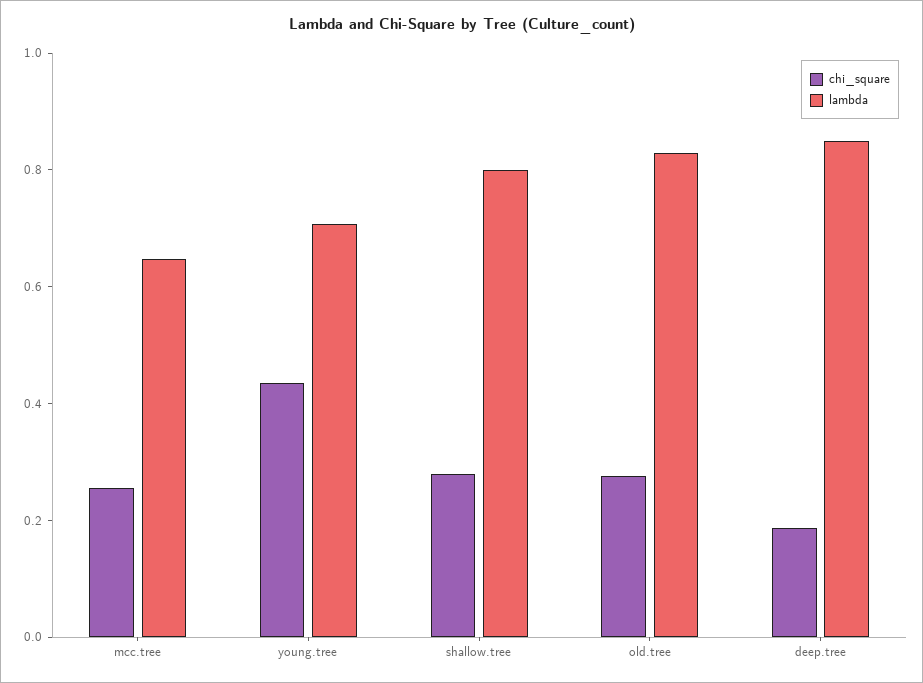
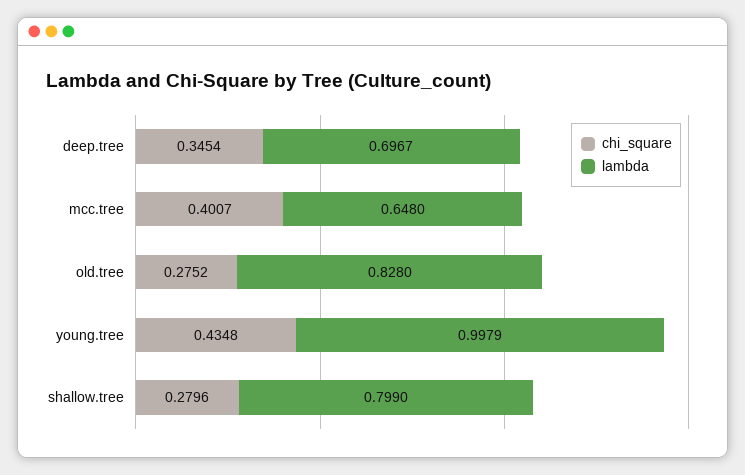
chi_square, mcc.tree: 0.25 -> 0.4007
lambda, young.tree: 0.7 -> 0.9979
chi_square, deep.tree: 0.2 -> 0.3454
lambda, deep.tree: 0.85 -> 0.6967

